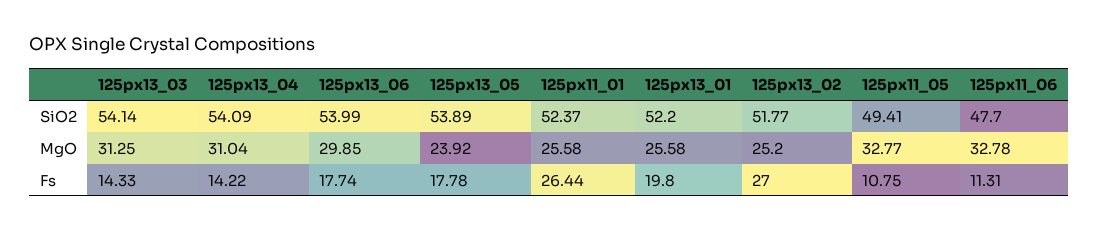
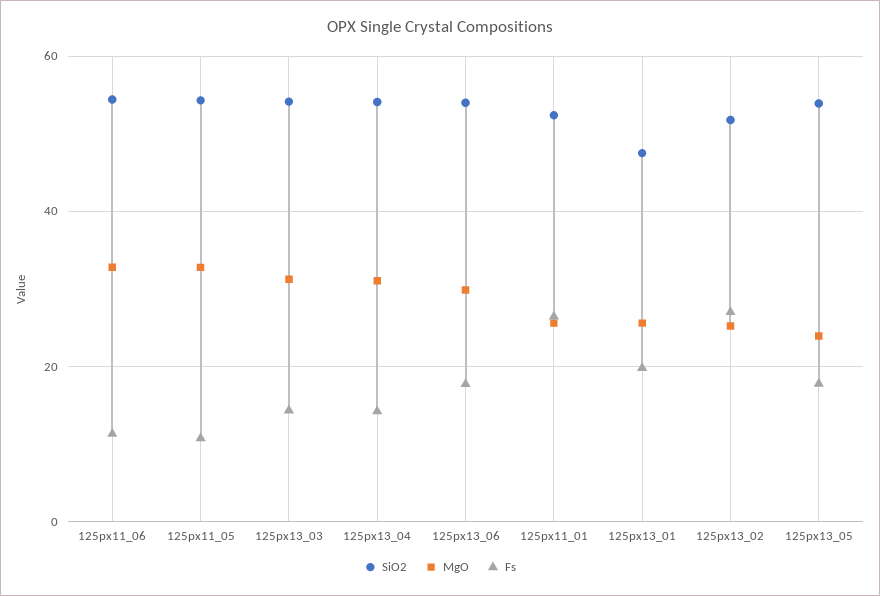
SiO2, 125px13_01: 52.2 -> 48
SiO2, 125px11_05: 49.41 -> 54
SiO2, 125px11_06: 47.7 -> 54

